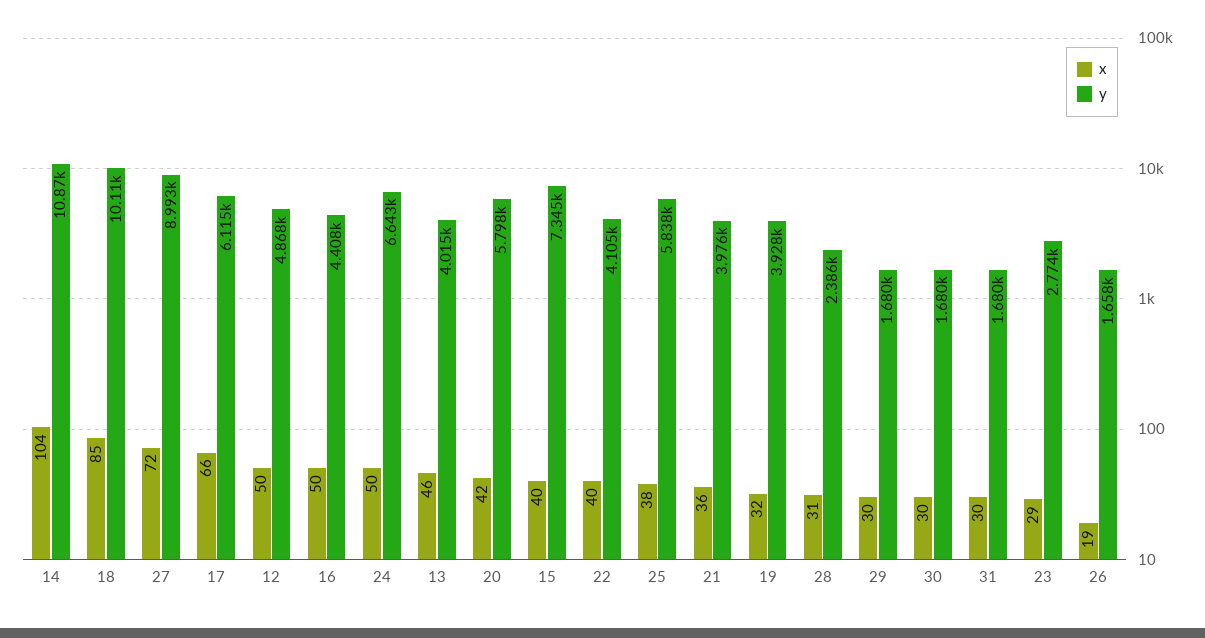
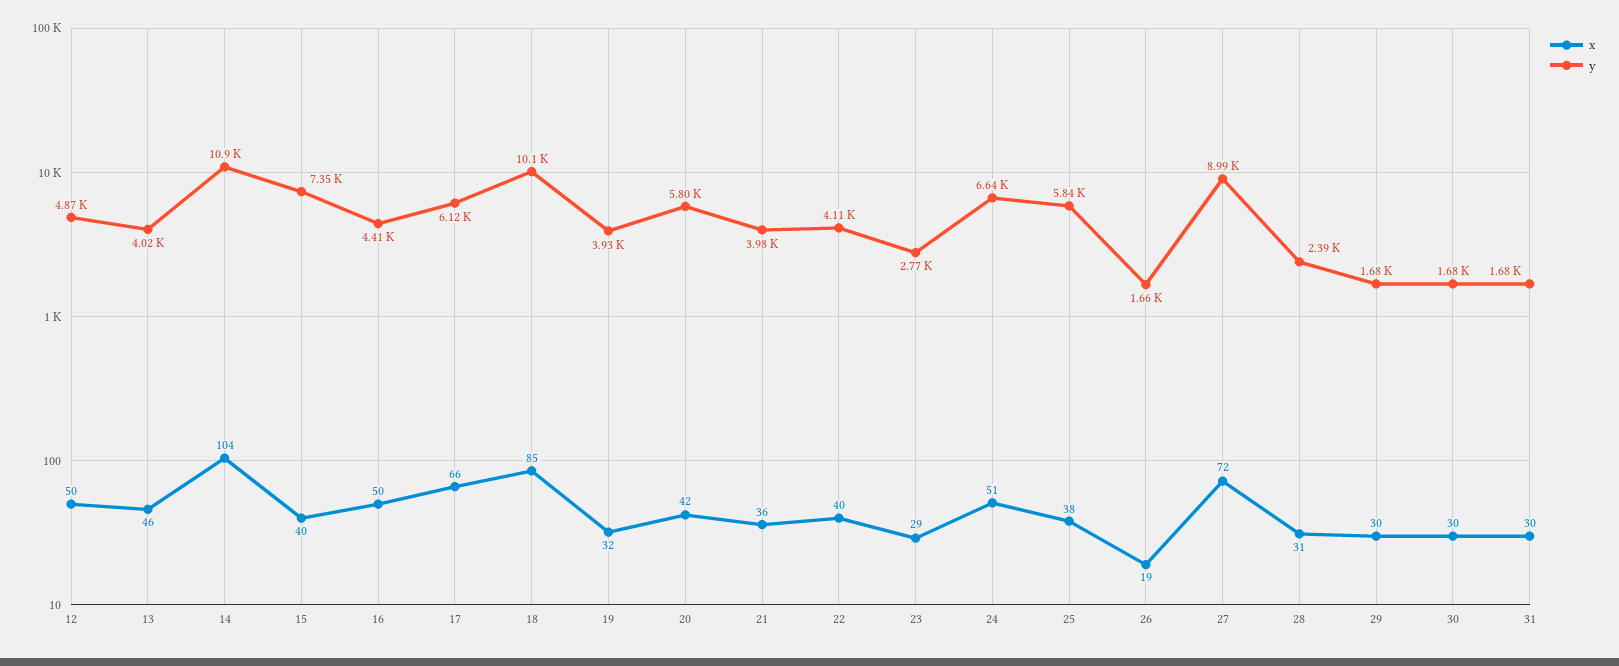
x, 24: 50 -> 51

